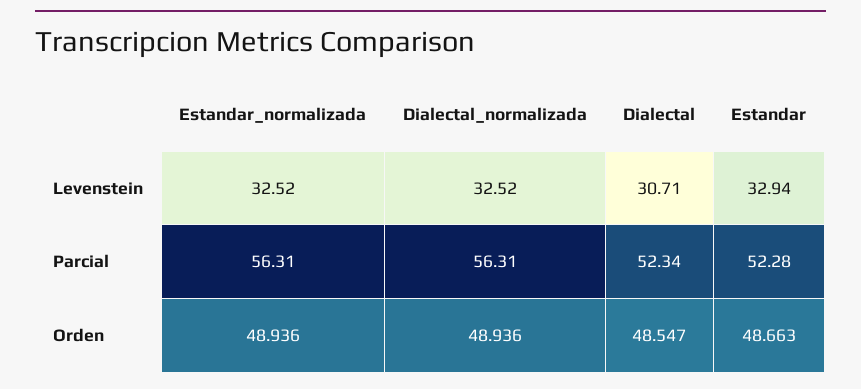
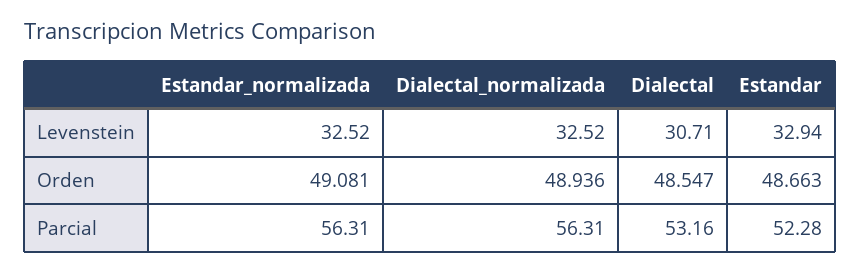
Dialectal, Parcial: 52.34 -> 53.16
Estandar_normalizada, Orden: 48.936 -> 49.081

